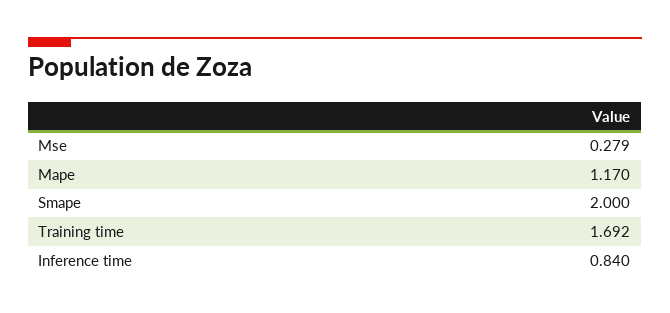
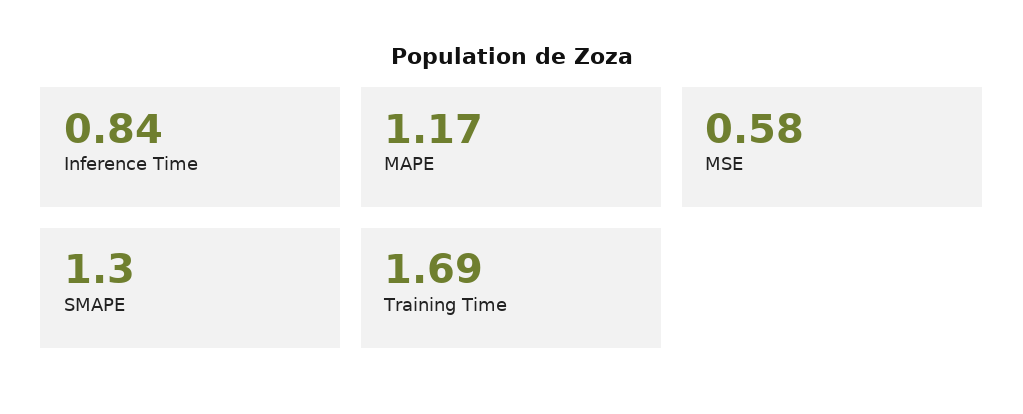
Mse: 0.279 -> 0.58
Smape: 2 -> 1.3

